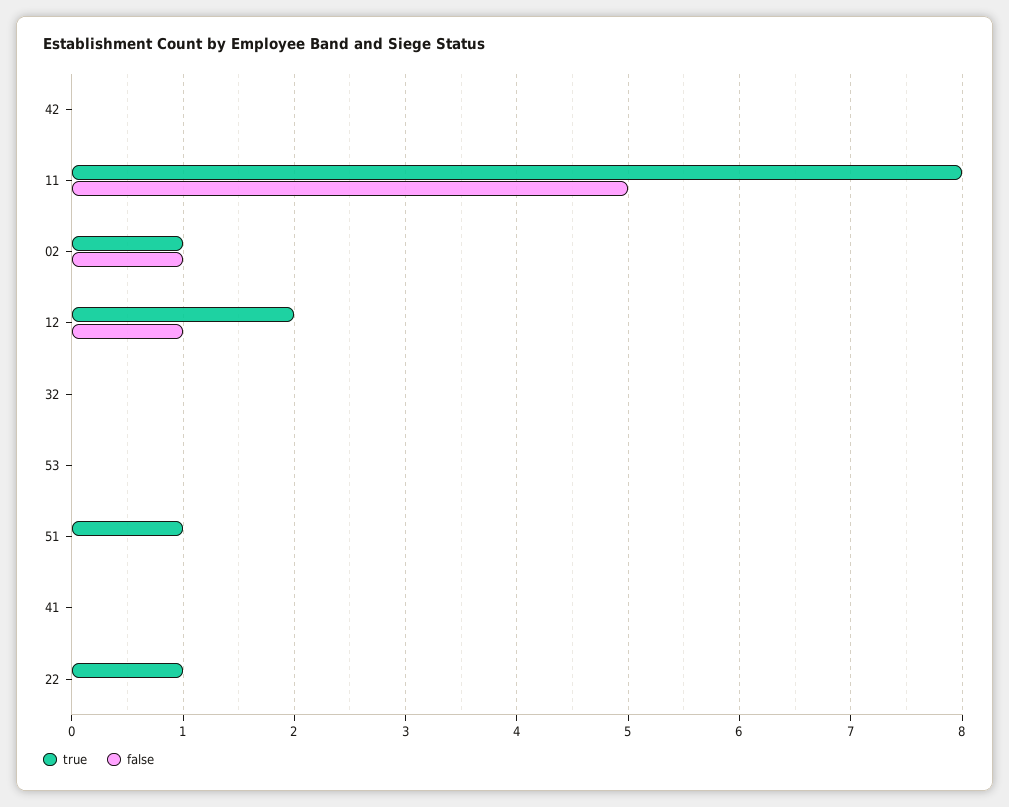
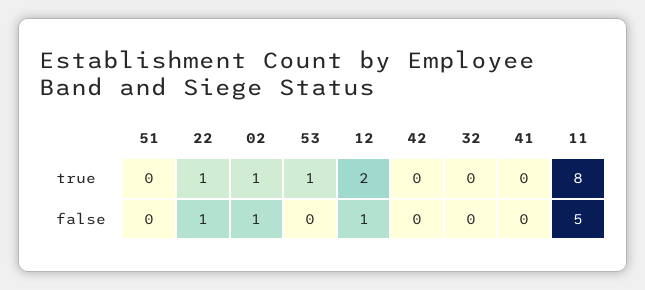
true, 53: 0 -> 1
true, 51: 1 -> 0
false, 22: 0 -> 1

